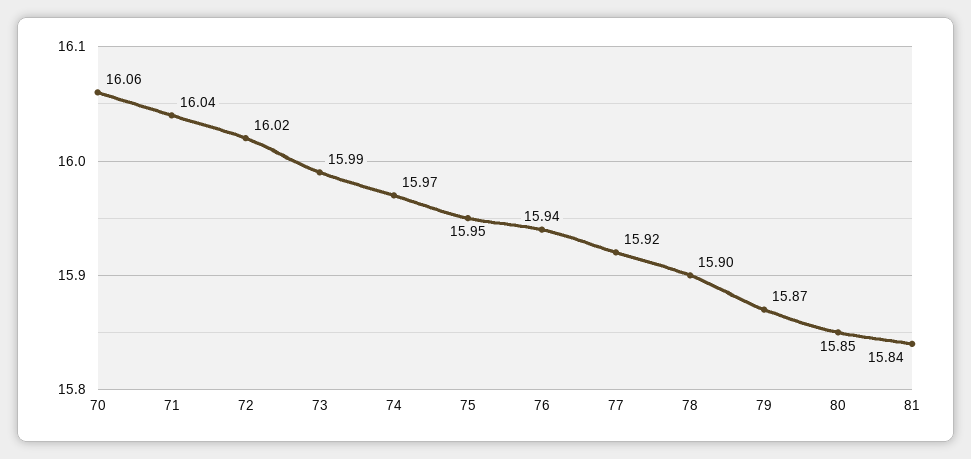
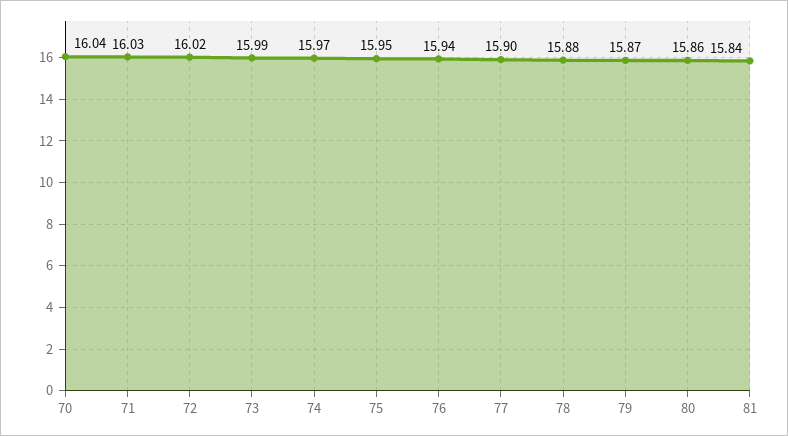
70: 16.06 -> 16.04
71: 16.04 -> 16.03
77: 15.92 -> 15.9
78: 15.9 -> 15.88
80: 15.85 -> 15.86

